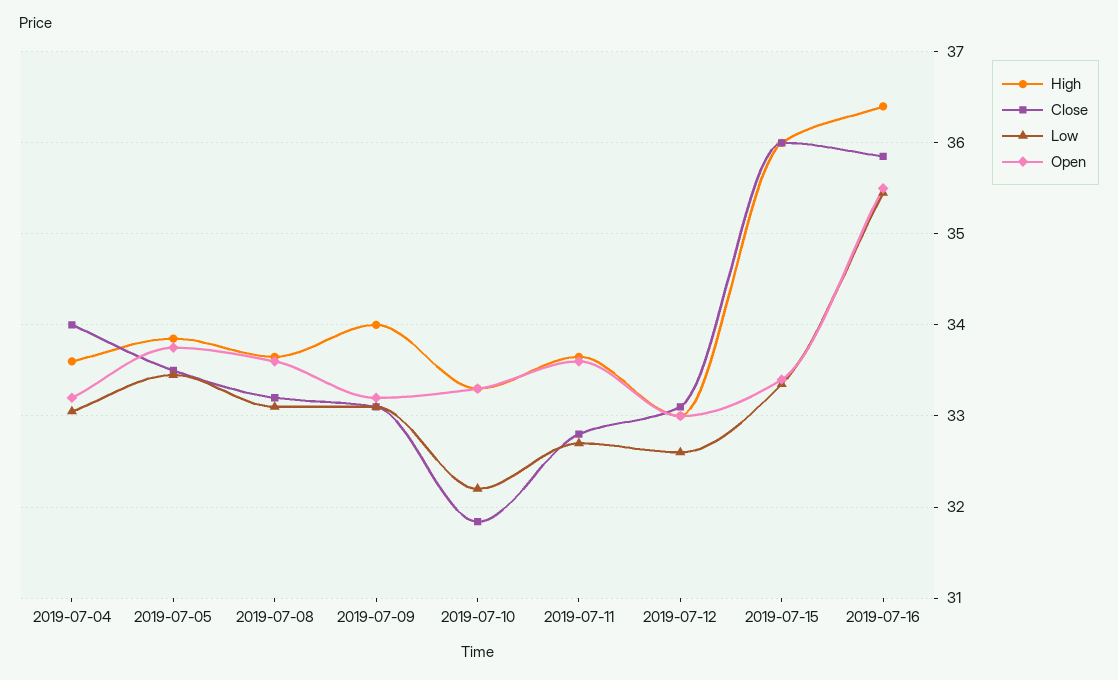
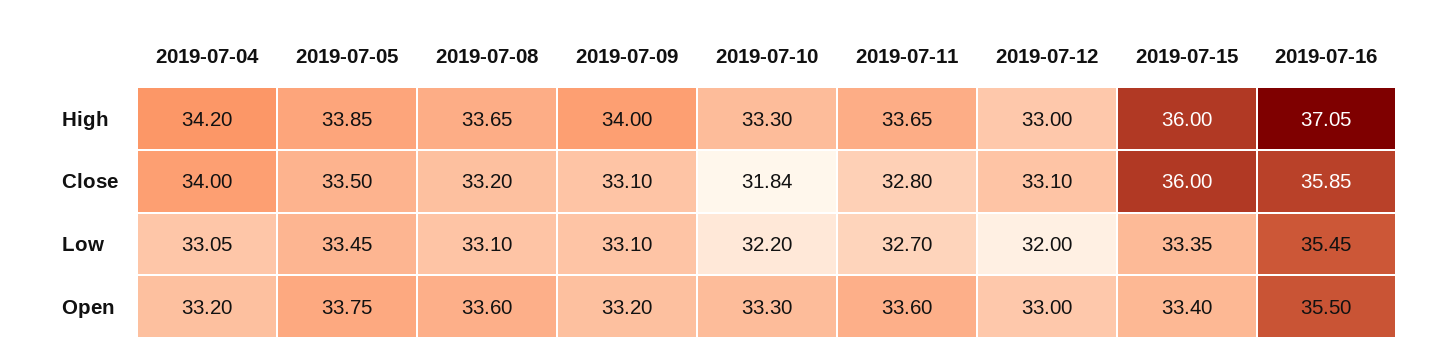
High, 2019-07-04: 33.6 -> 34.2
Low, 2019-07-12: 32.6 -> 32
High, 2019-07-16: 36.4 -> 37.05

